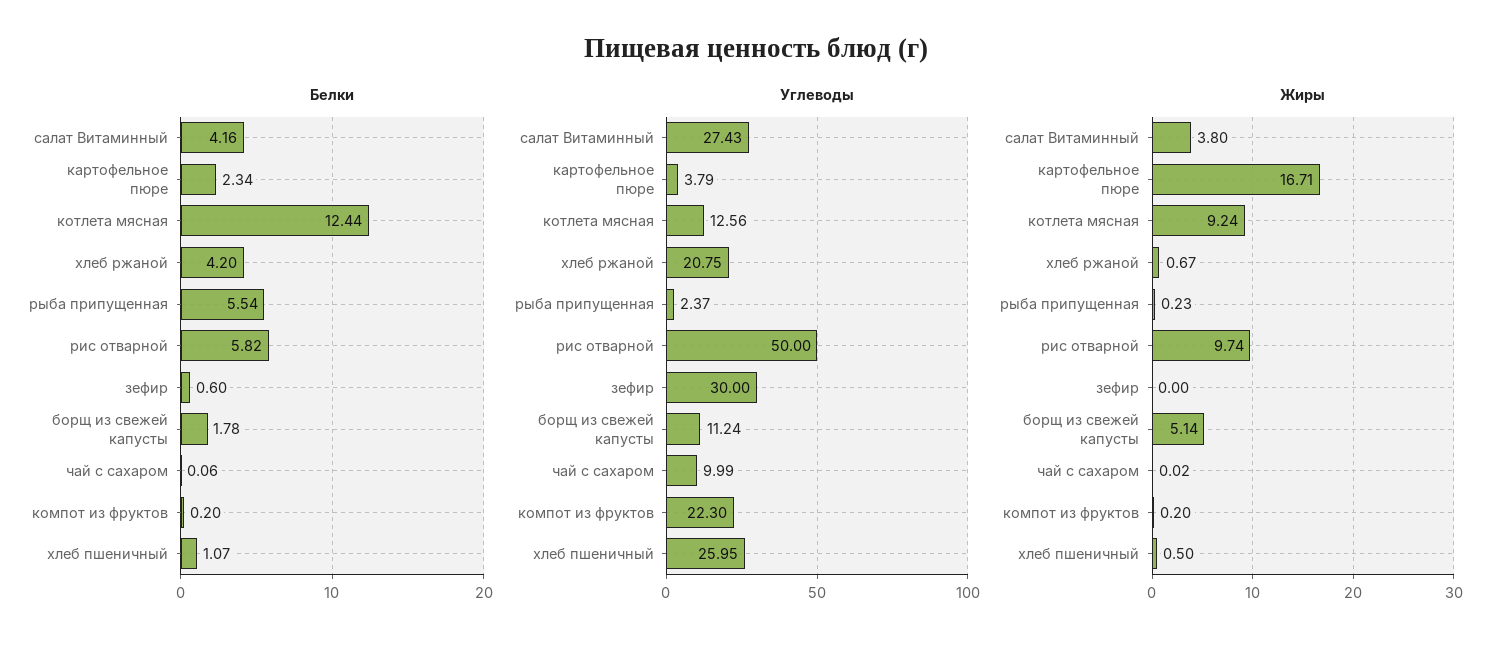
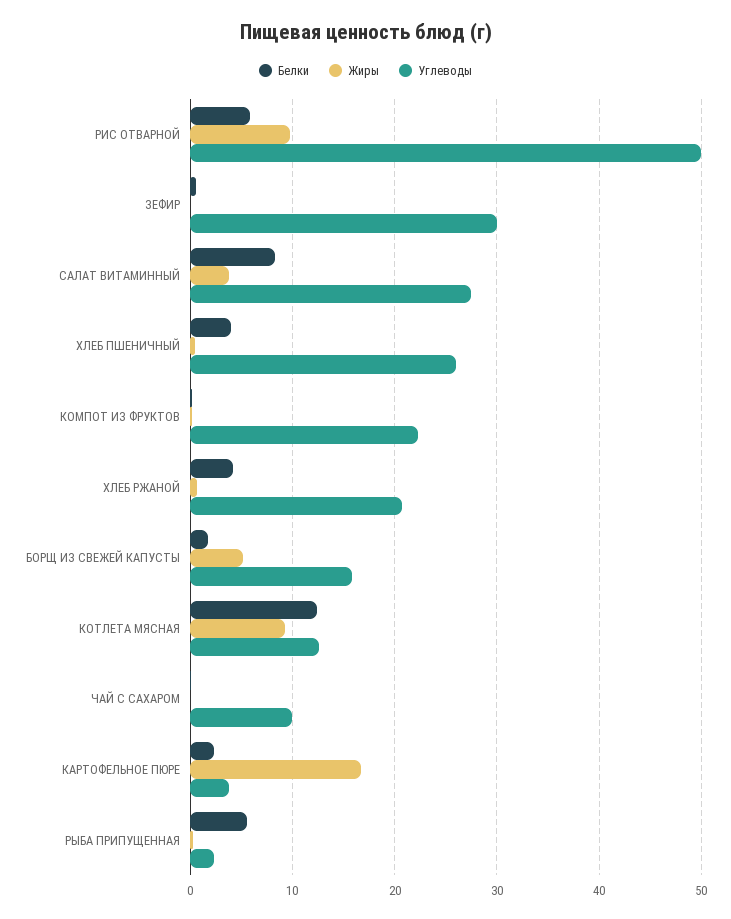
Белки, салат Витаминный: 4.16 -> 8
Белки, хлеб пшеничный: 1.07 -> 4
Углеводы, борщ из свежей капусты: 11.24 -> 16

